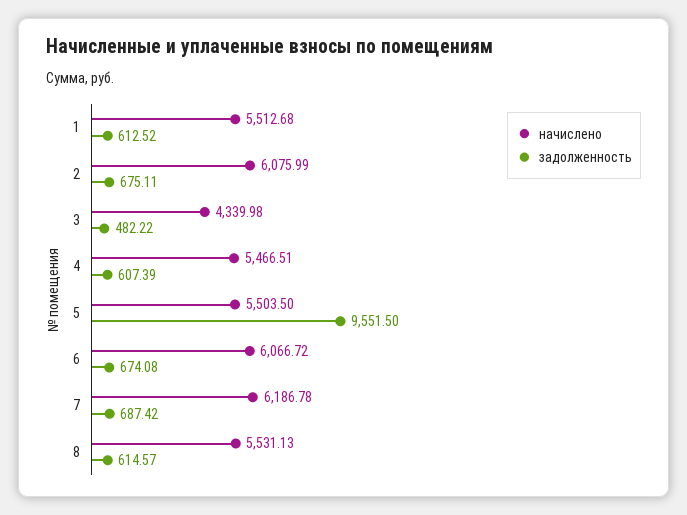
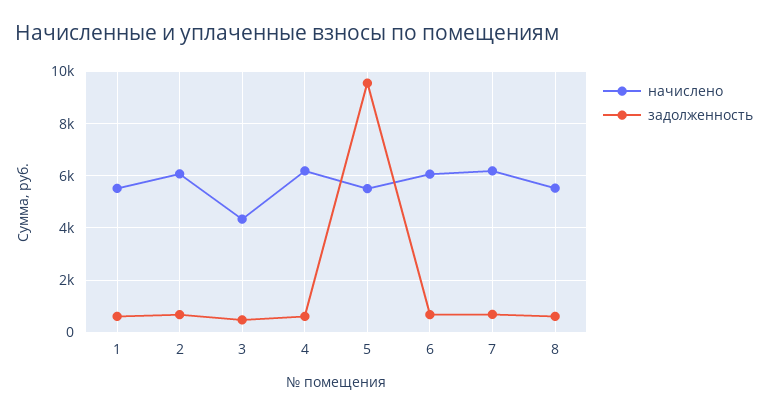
начислено, 4: 5466.51 -> 6250

